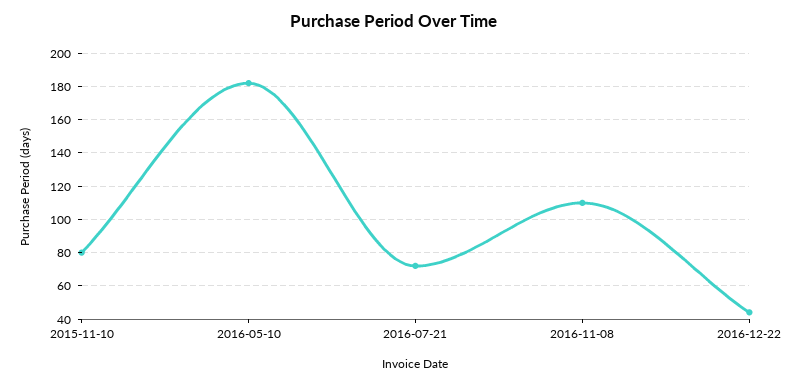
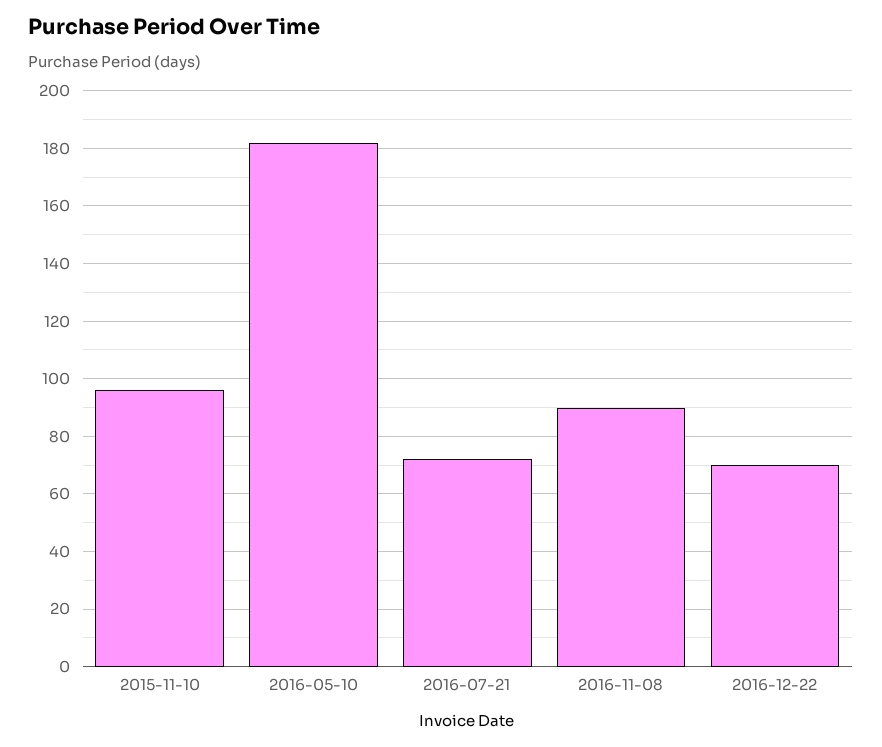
2015-11-10: 80 -> 95
2016-11-08: 110 -> 90
2016-12-22: 45 -> 70

